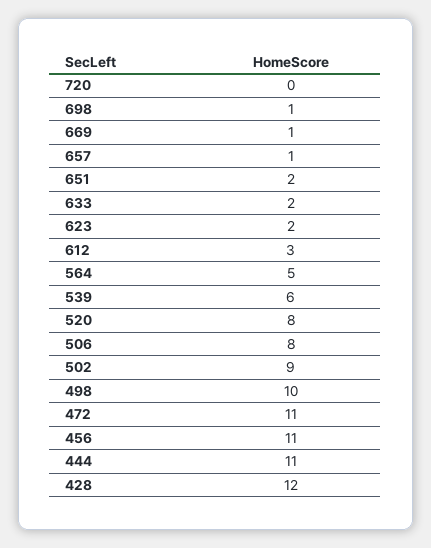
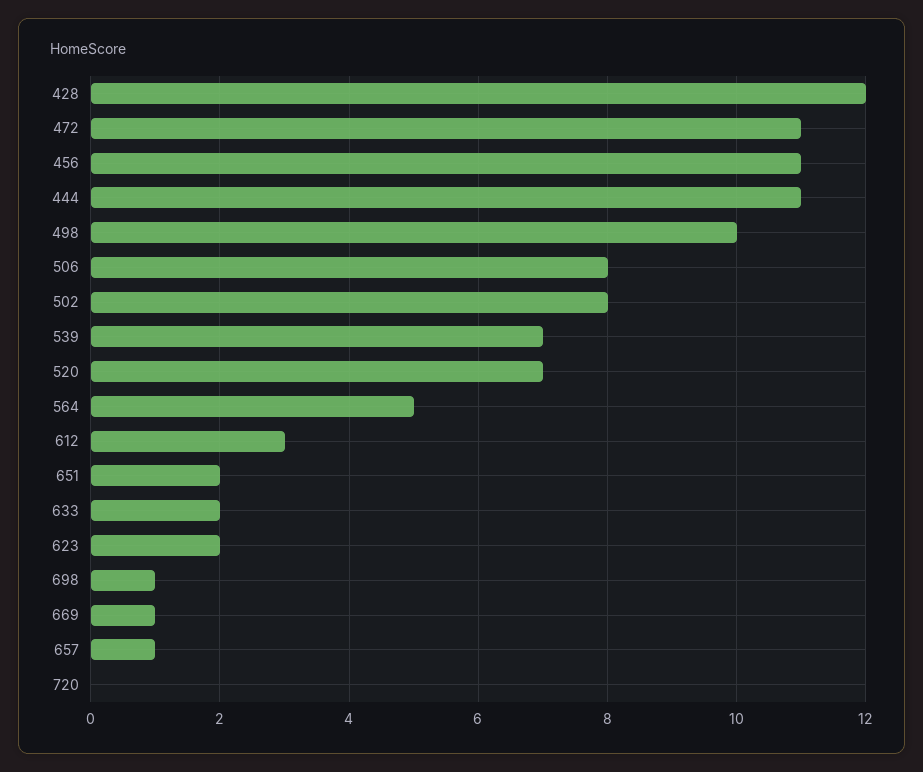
539: 6 -> 7
520: 8 -> 7
502: 9 -> 8

